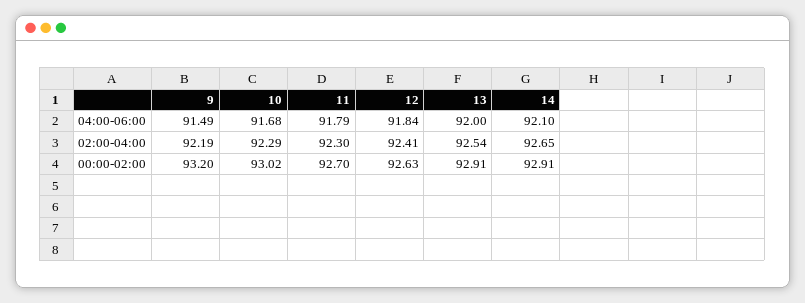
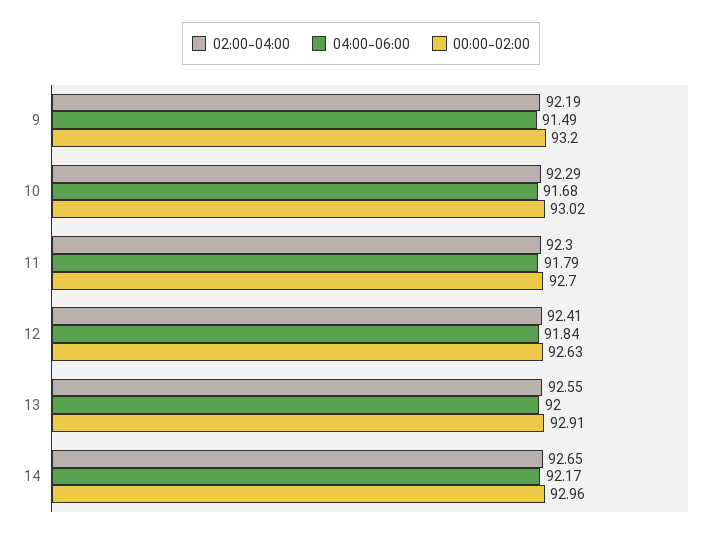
04:00-06:00, 14: 92.1 -> 92.17
02:00-04:00, 13: 92.54 -> 92.55
00:00-02:00, 14: 92.91 -> 92.96

